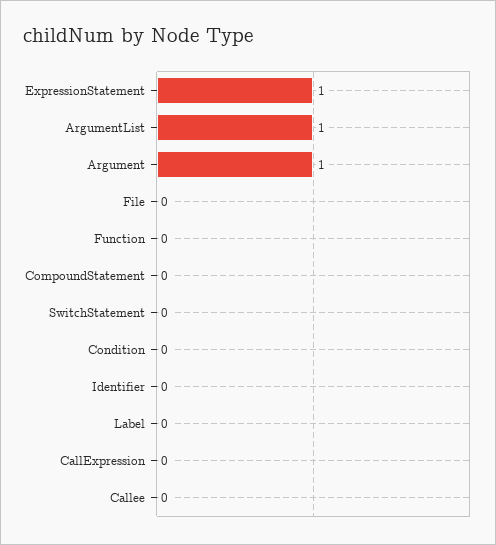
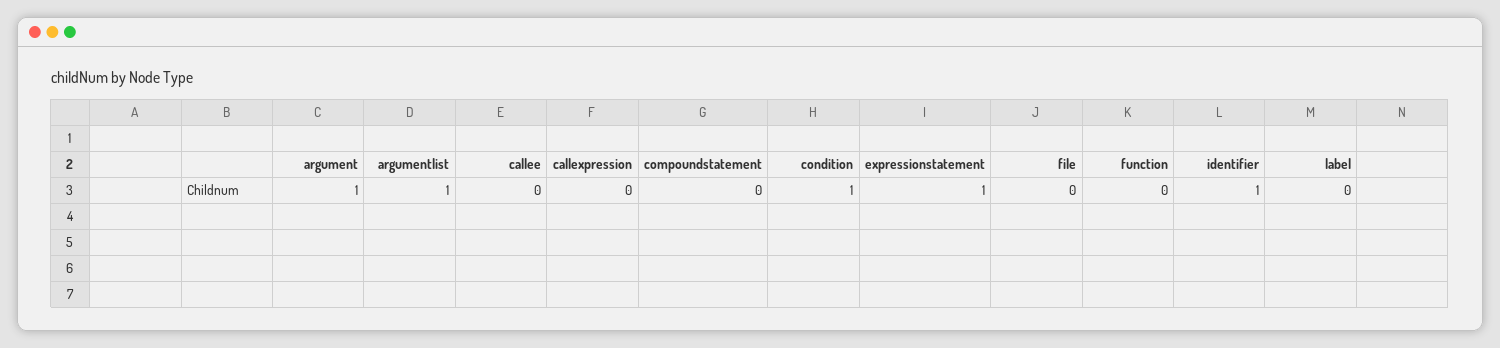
SwitchStatement: 0 -> none
Condition: 0 -> 1
Identifier: 0 -> 1

